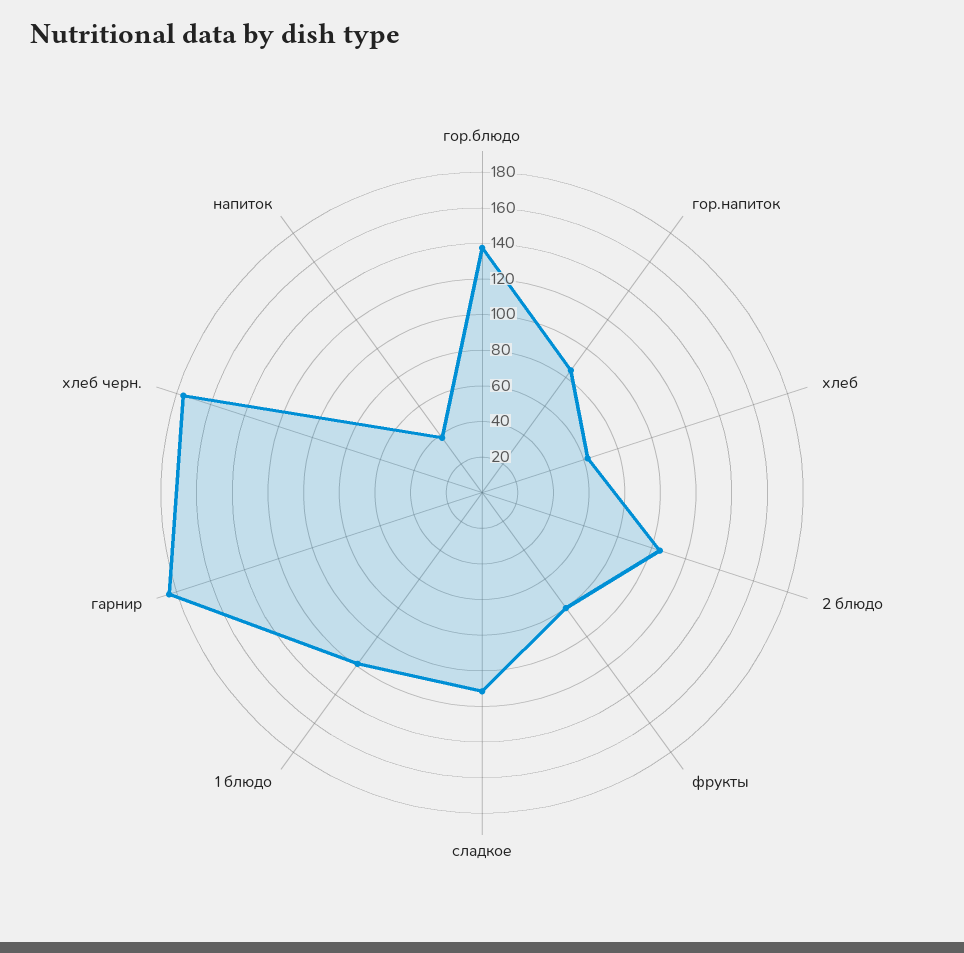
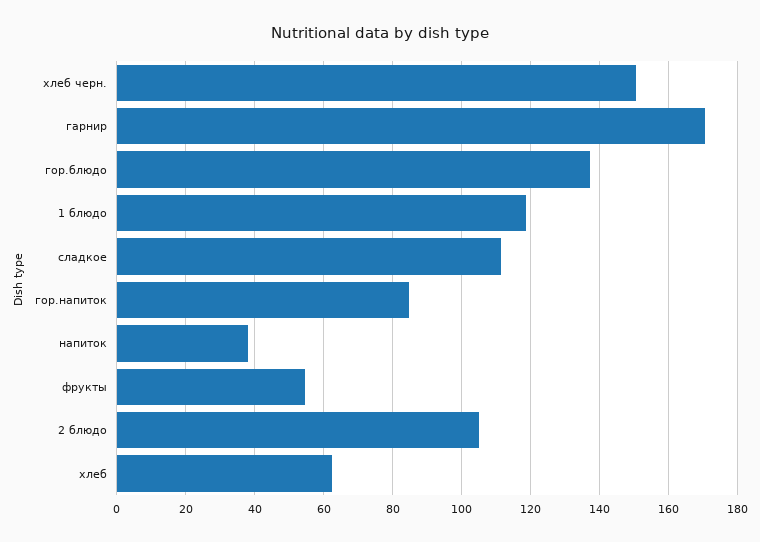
фрукты: 80 -> 54
гарнир: 185 -> 170
хлеб черн.: 175 -> 150

